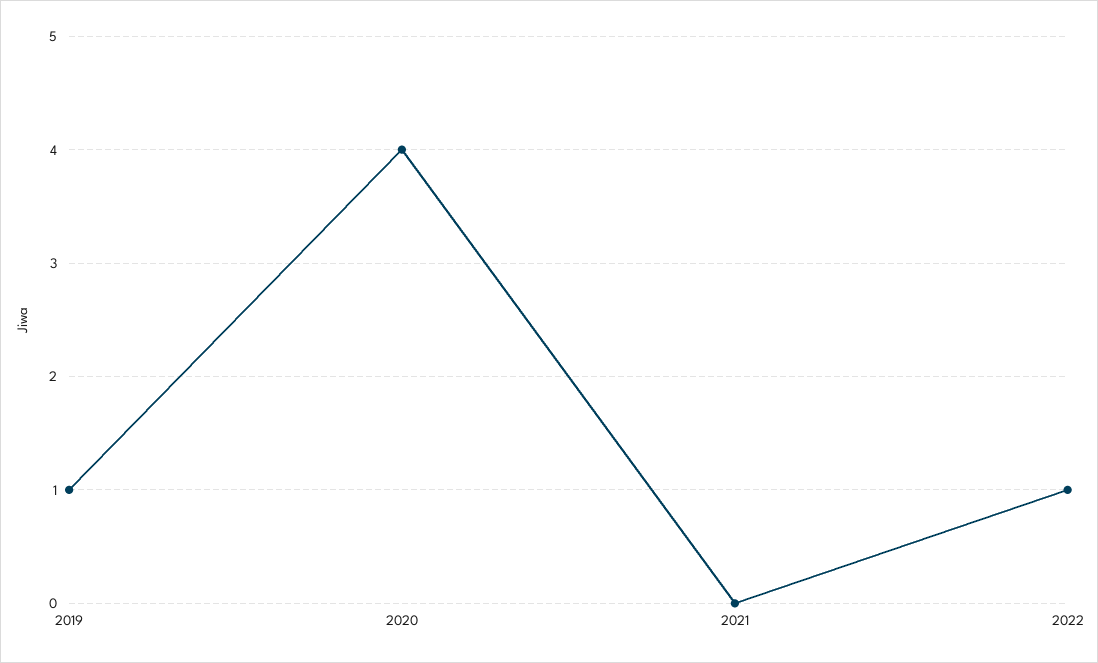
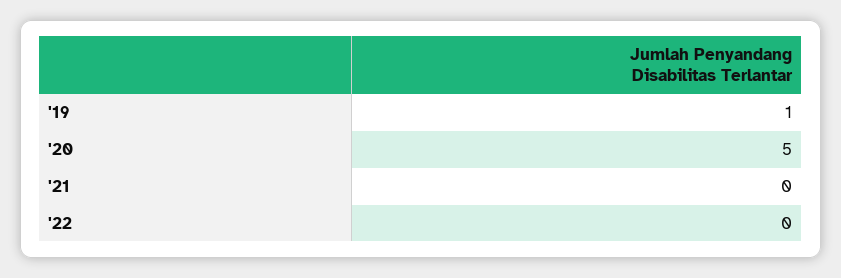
2020: 4 -> 5
2022: 1 -> 0

